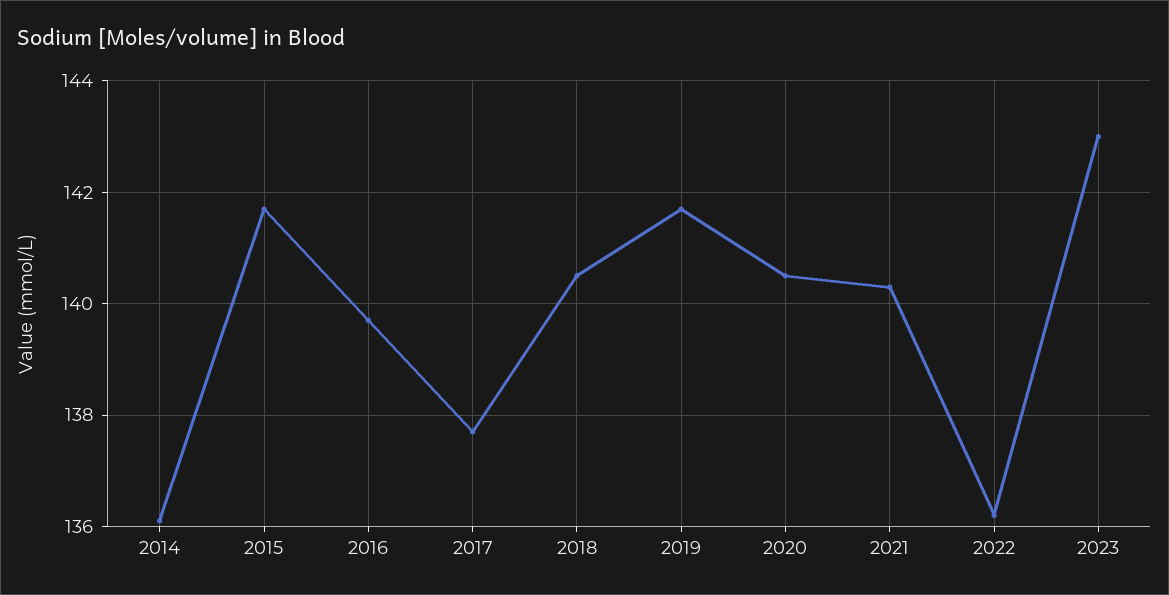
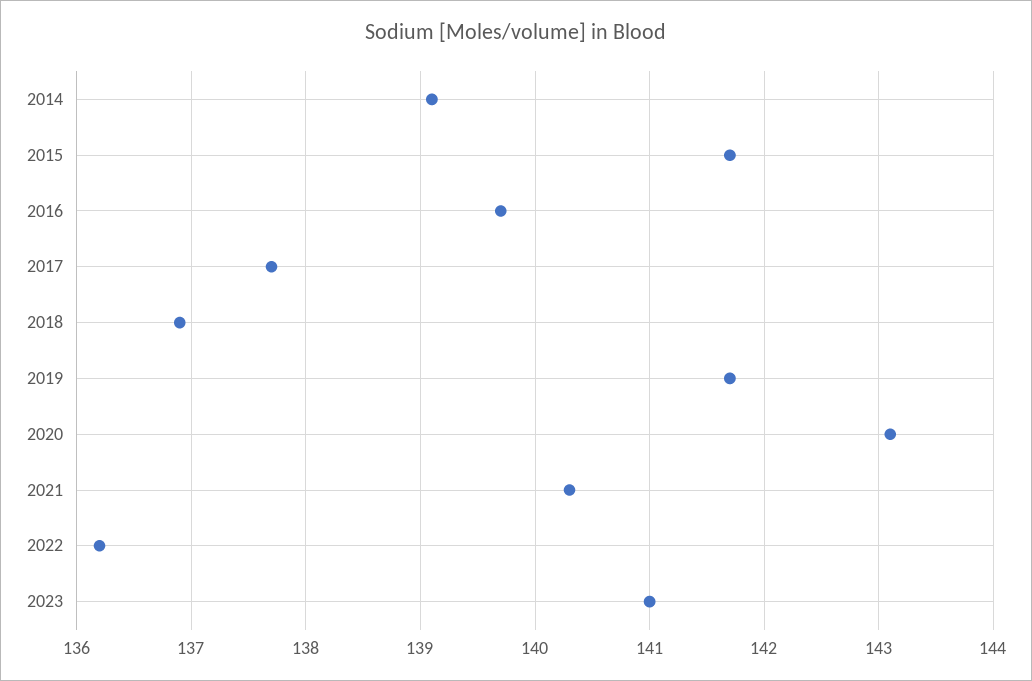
2014: 136 -> 139.1
2018: 140.5 -> 136.9
2020: 140.5 -> 143.1
2023: 143 -> 141

